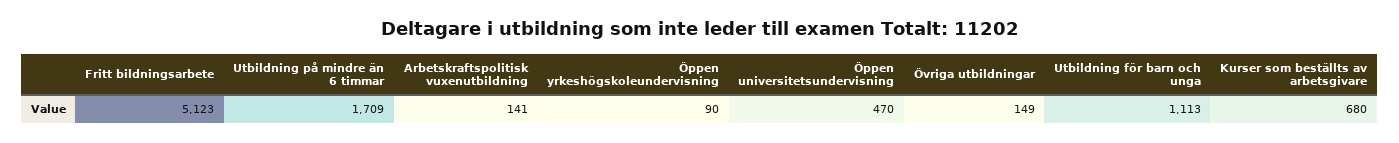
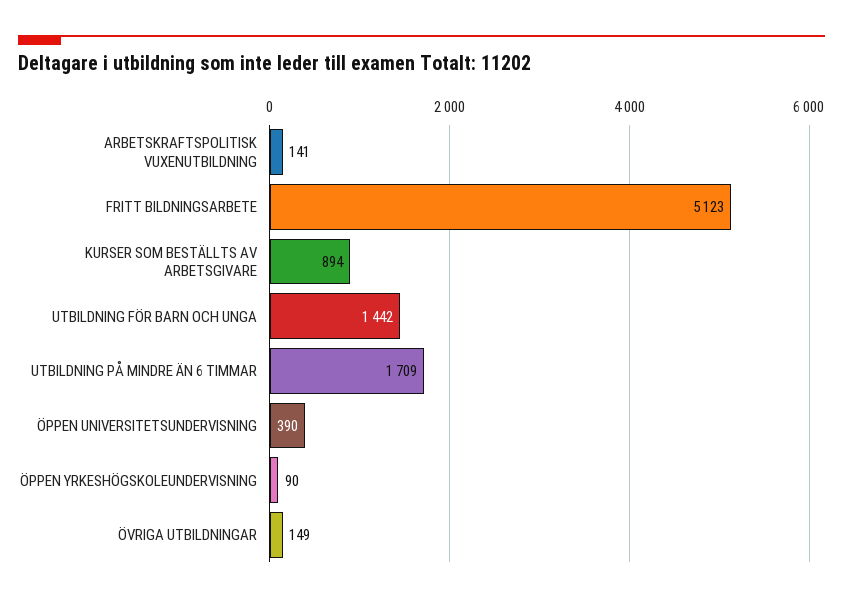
Öppen universitetsundervisning: 470 -> 390
Utbildning för barn och unga: 1113 -> 1442
Kurser som beställts av arbetsgivare: 680 -> 894

